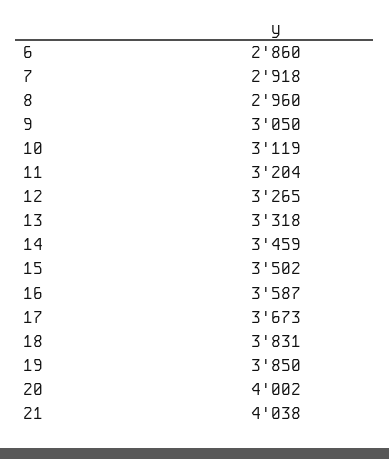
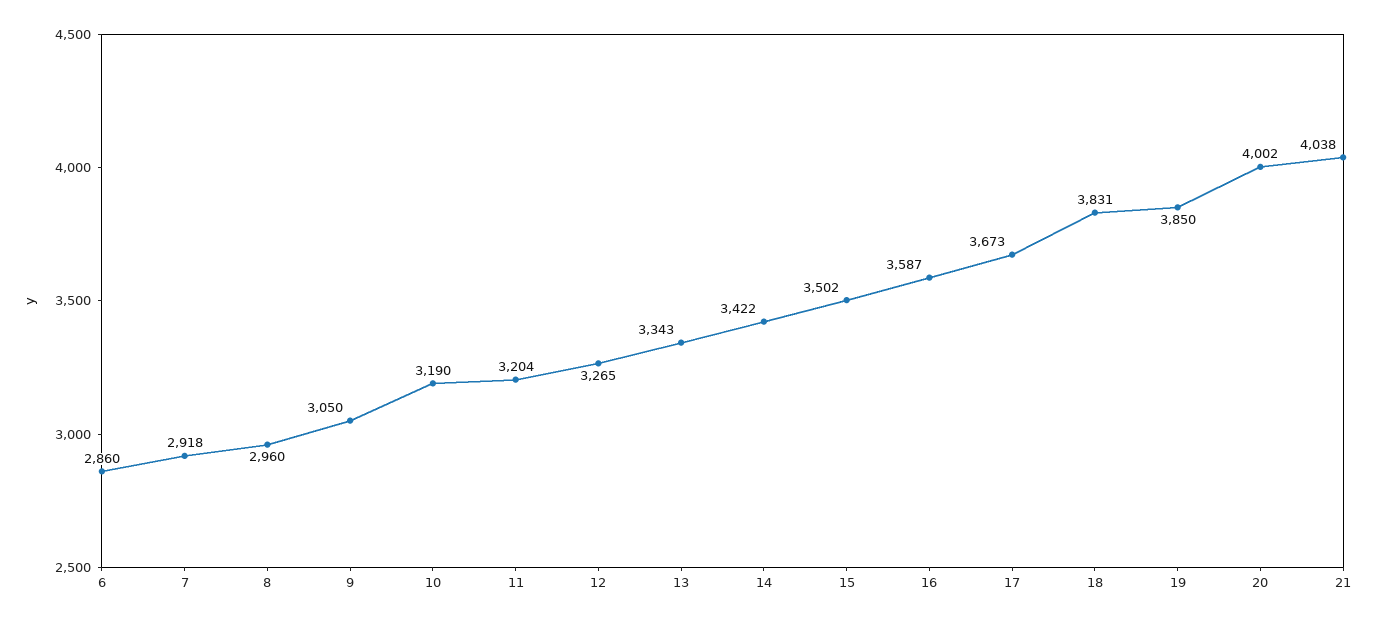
10: 3119 -> 3190
13: 3318 -> 3343
14: 3459 -> 3422

